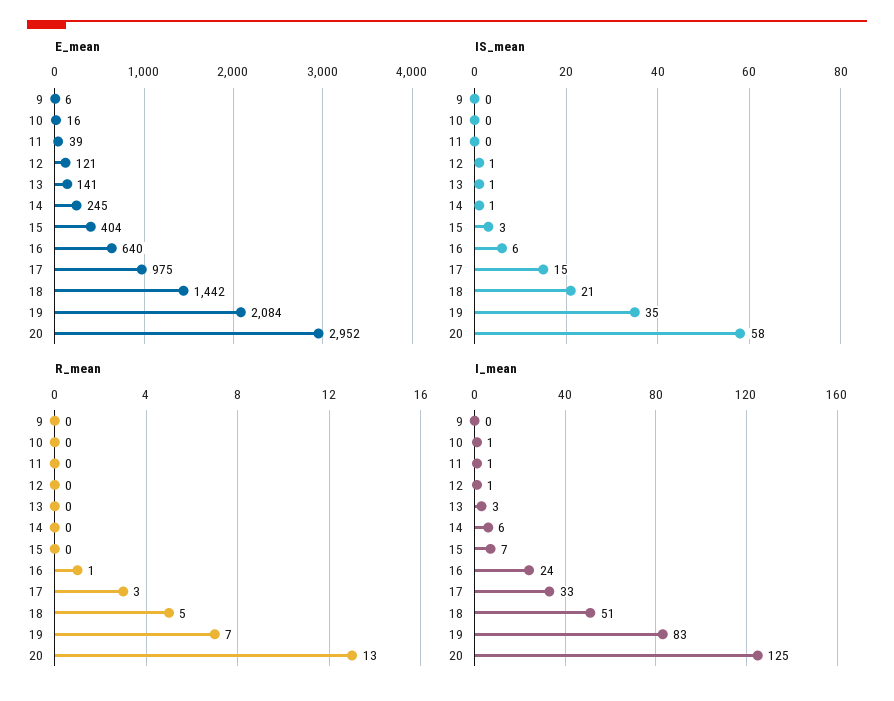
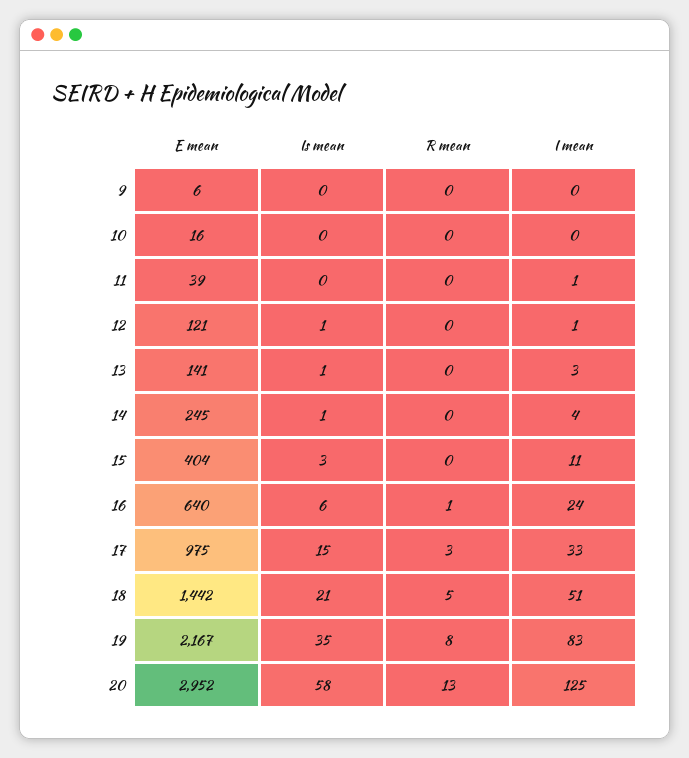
E_mean, 19: 2084 -> 2167
R_mean, 19: 7 -> 8
I_mean, 10: 1 -> 0
I_mean, 14: 6 -> 4
I_mean, 15: 7 -> 11

